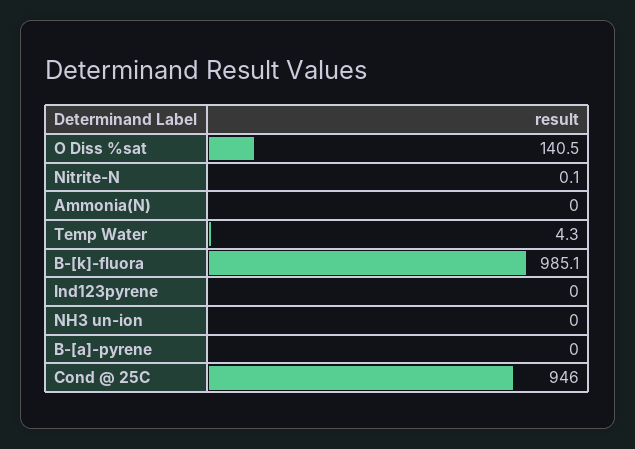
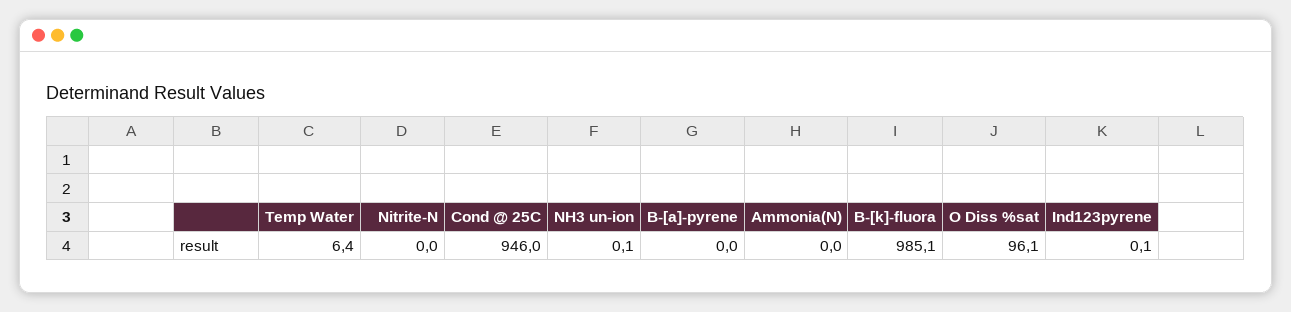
O Diss %sat: 140.5 -> 96.1
Nitrite-N: 0.1 -> 0
Temp Water: 4.3 -> 6.4
Ind123pyrene: 0 -> 0.1
NH3 un-ion: 0 -> 0.1

